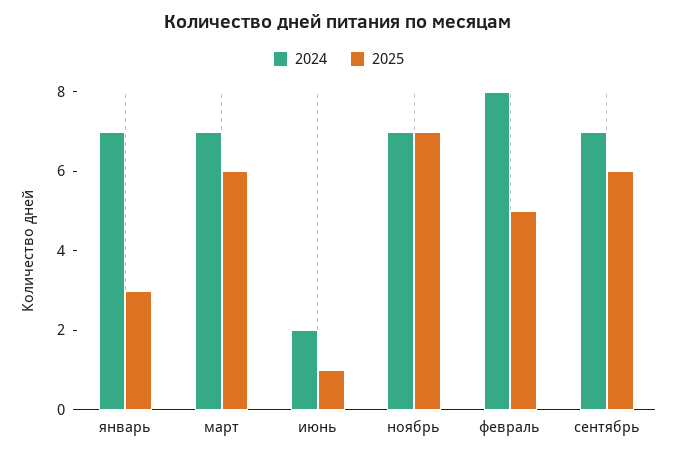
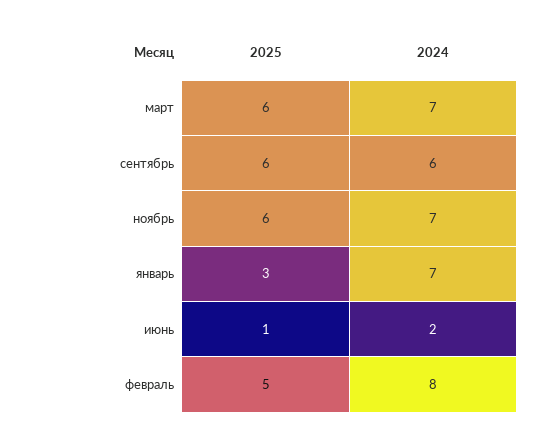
2025, ноябрь: 7 -> 6
2024, сентябрь: 7 -> 6

